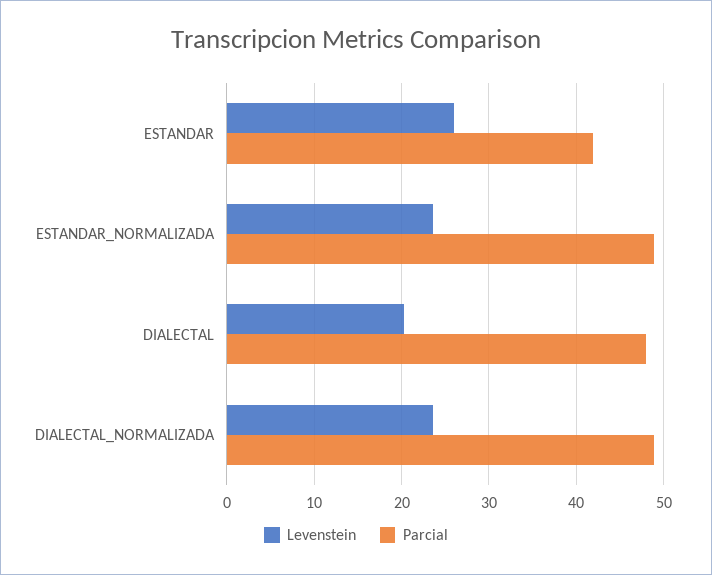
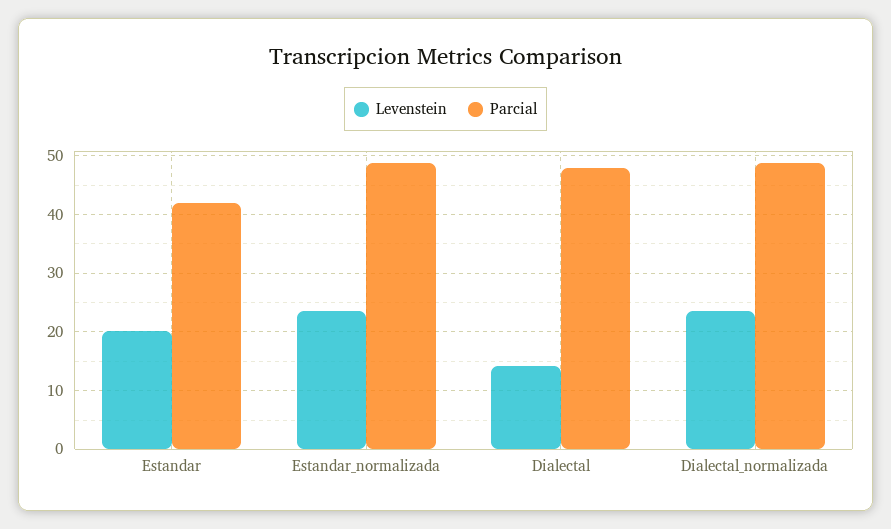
Levenstein, ESTANDAR: 26 -> 20
Levenstein, DIALECTAL: 20 -> 14

